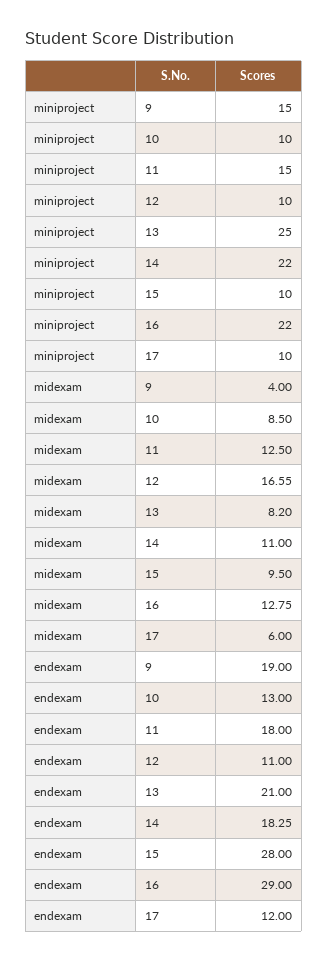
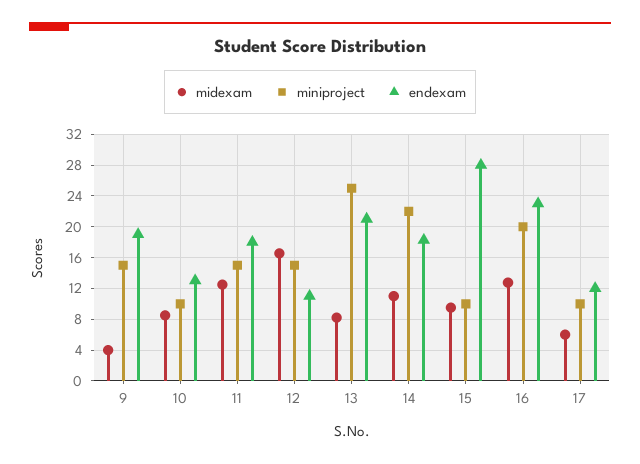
miniproject, 12: 10 -> 15
miniproject, 16: 22 -> 20
endexam, 16: 29 -> 23

